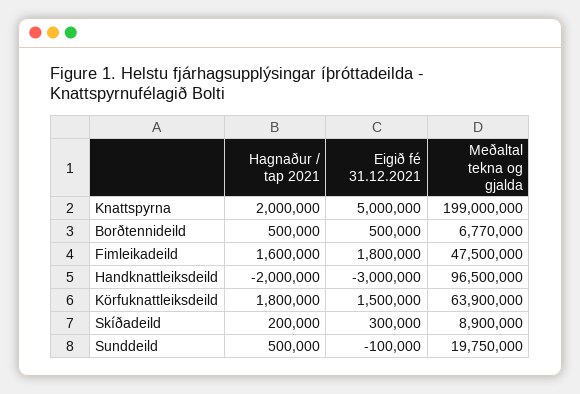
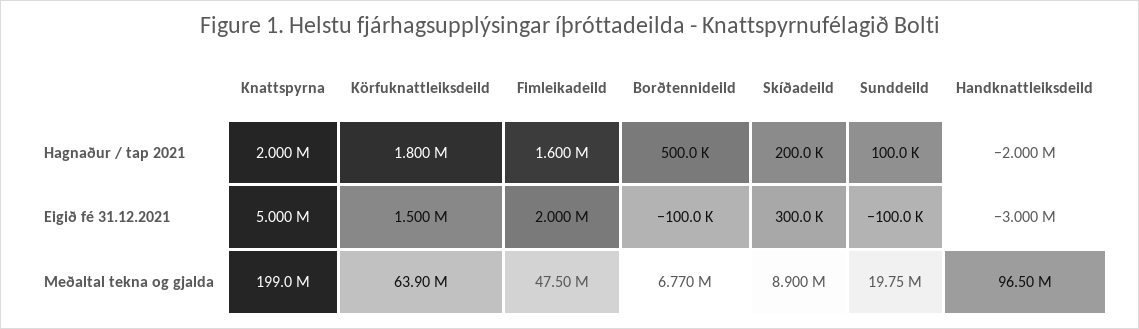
Eigið fé 31.12.2021, Borðtennideild: 500000 -> -100000
Eigið fé 31.12.2021, Fimleikadeild: 1800000 -> 2000000
Hagnaður / tap 2021, Sunddeild: 500000 -> 100000

